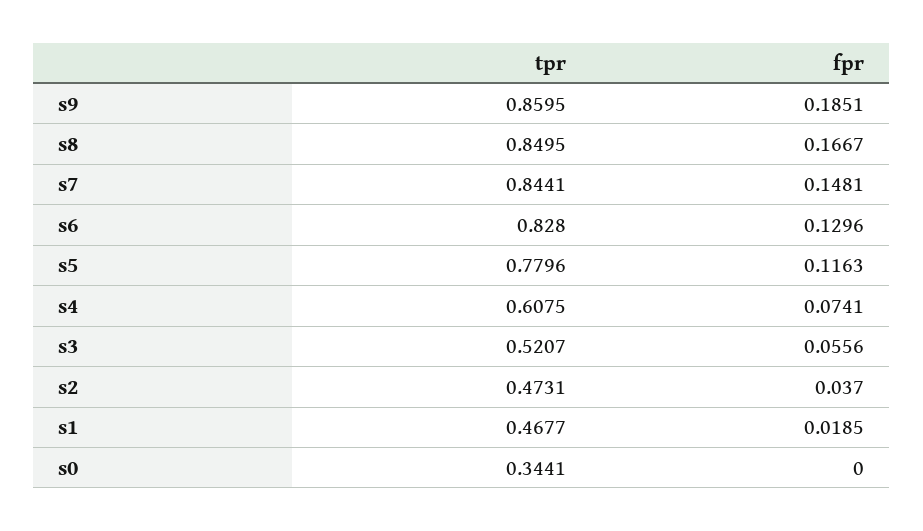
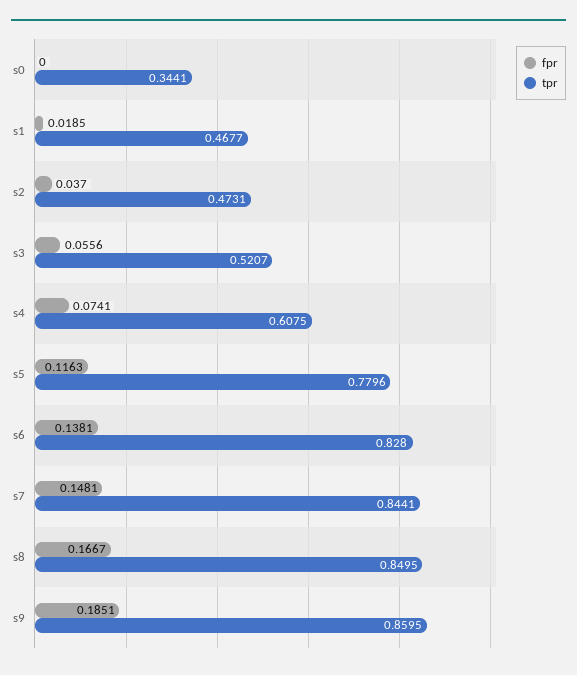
fpr, s6: 0.1296 -> 0.1381

